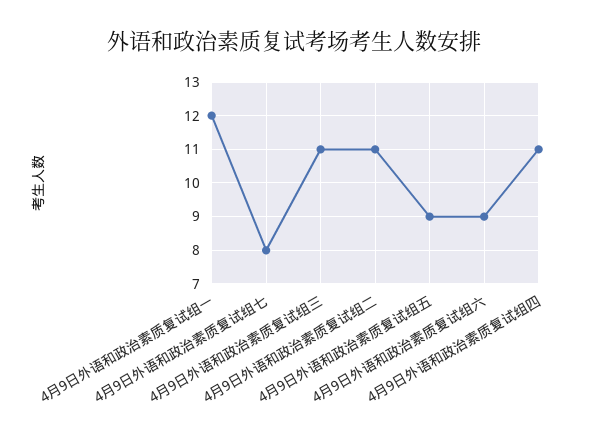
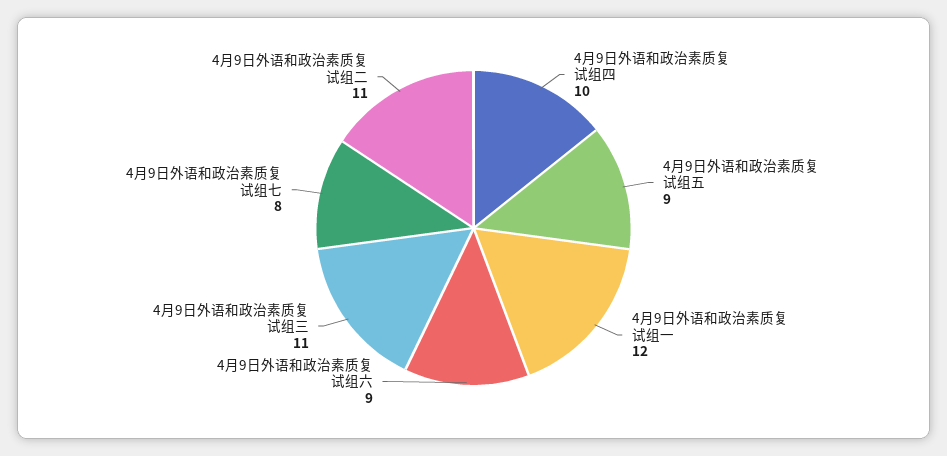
4月9日外语和政治素质复试组四: 11 -> 10

